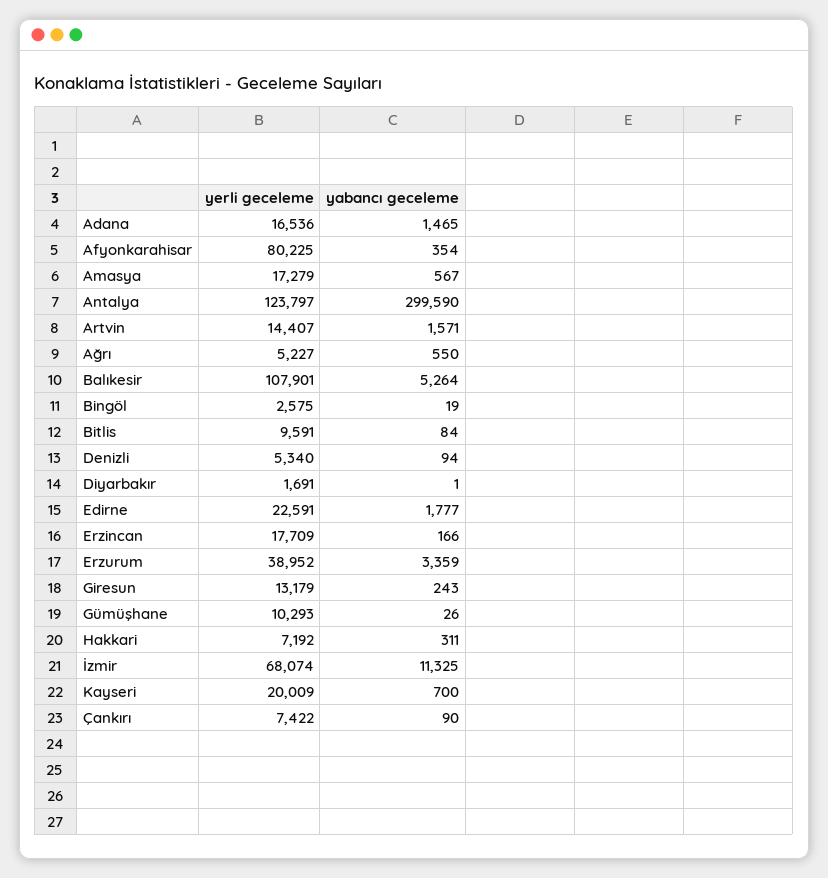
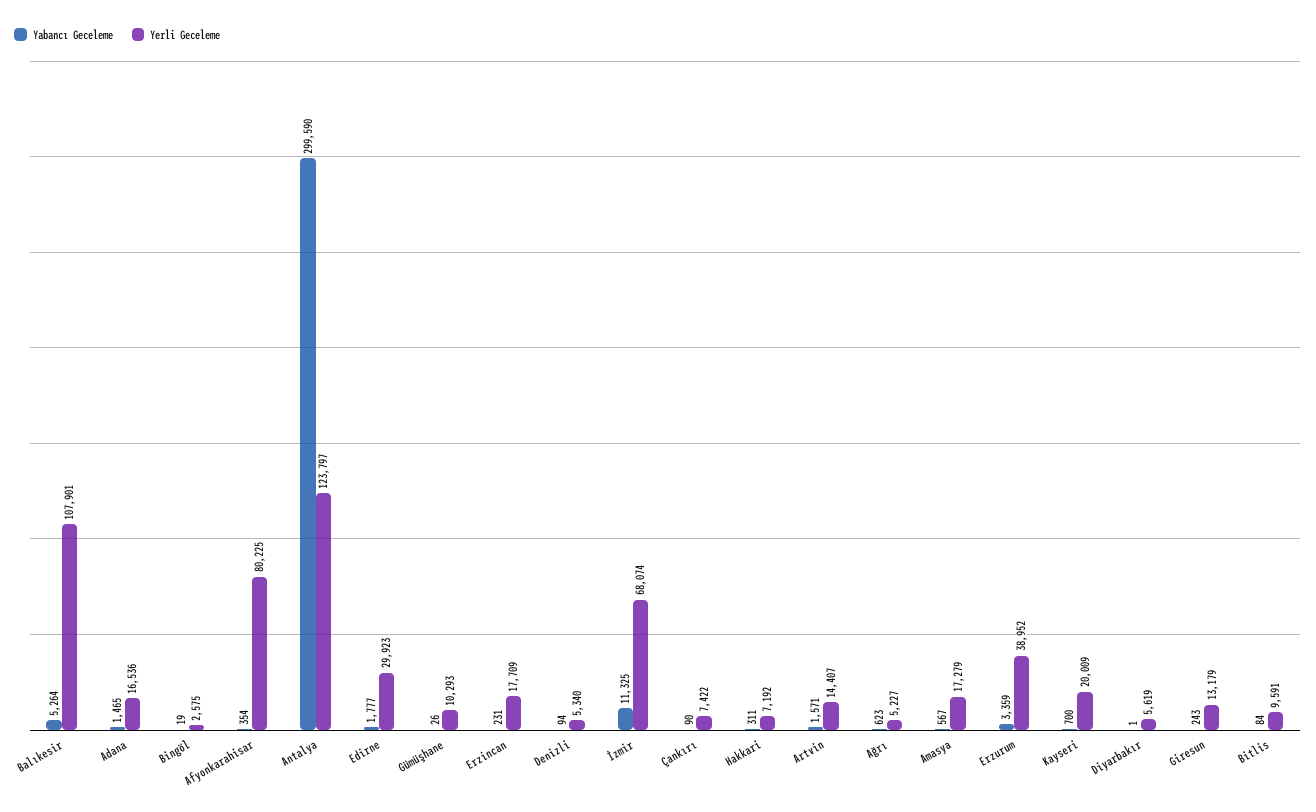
yabancı geceleme, Ağrı: 550 -> 623
yerli geceleme, Diyarbakır: 1691 -> 5619
yerli geceleme, Edirne: 22591 -> 29923
yabancı geceleme, Erzincan: 166 -> 231

